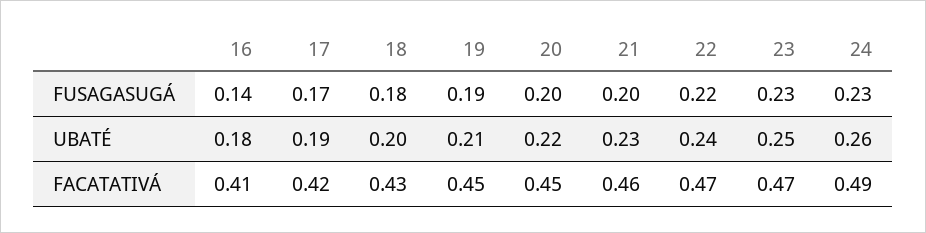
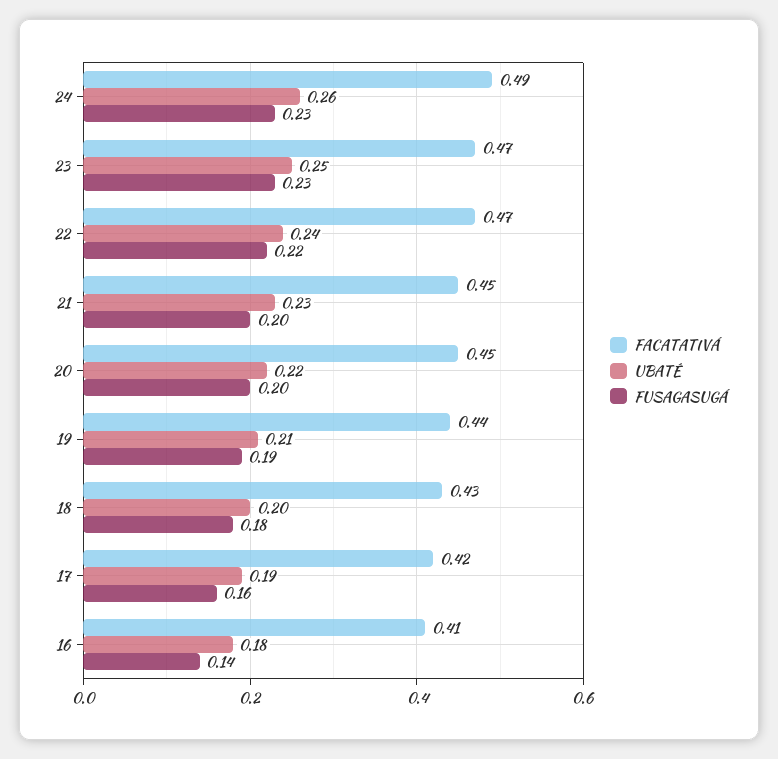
FUSAGASUGÁ, 17: 0.17 -> 0.16
FACATATIVÁ, 19: 0.45 -> 0.44
FACATATIVÁ, 21: 0.46 -> 0.45

